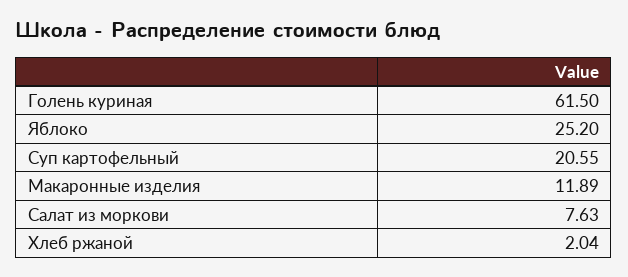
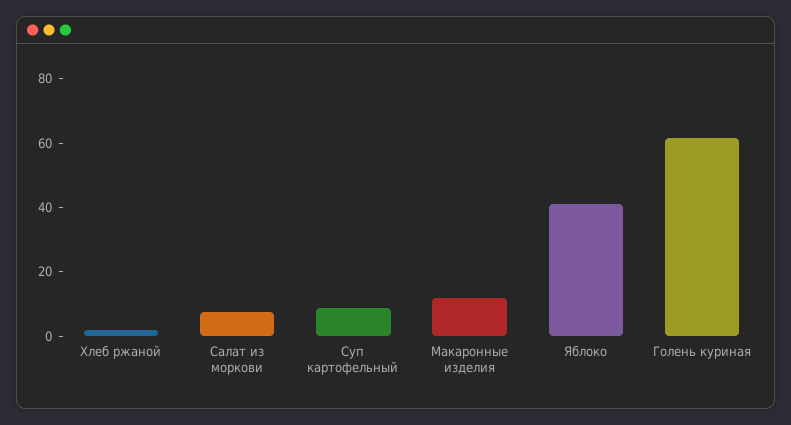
Яблоко: 25.2 -> 40
Суп картофельный: 20.55 -> 10

